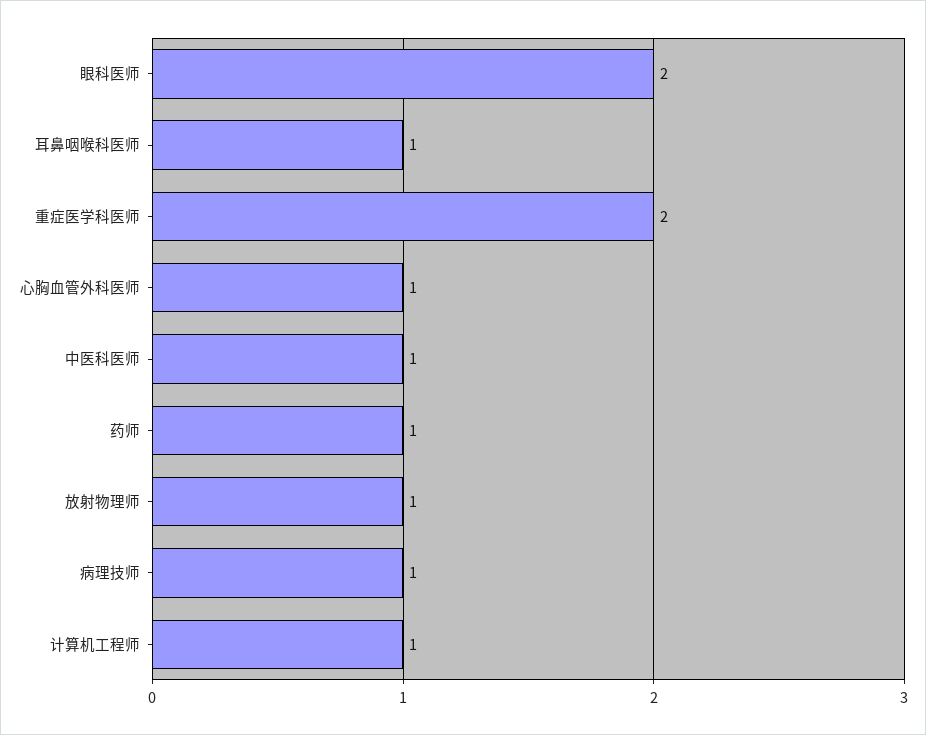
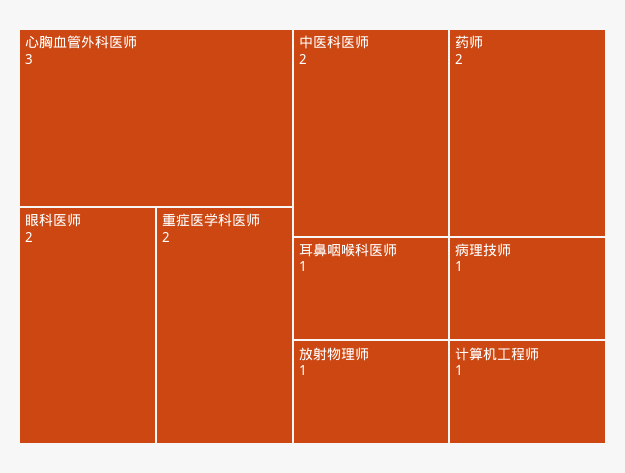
心胸血管外科医师: 1 -> 3
中医科医师: 1 -> 2
药师: 1 -> 2

